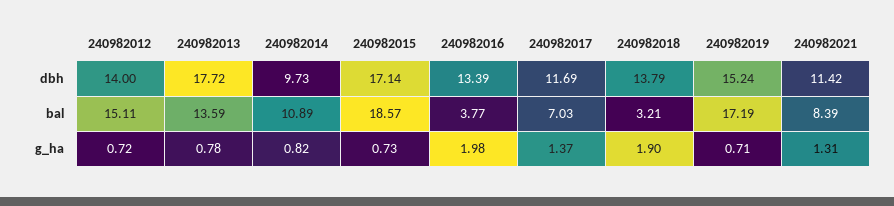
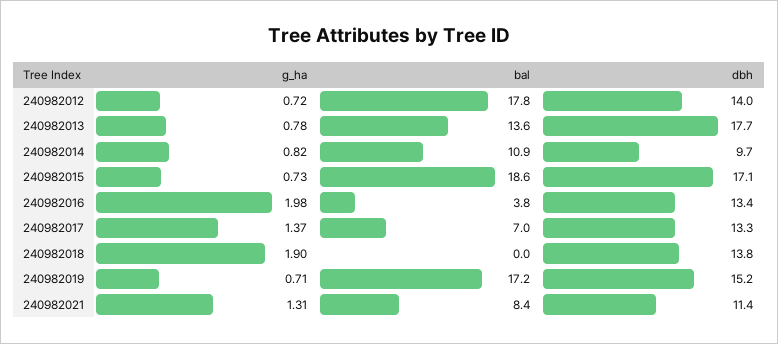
240982017, dbh: 11.69 -> 13.3
240982012, bal: 15.11 -> 17.8
240982018, bal: 3.21 -> 0

